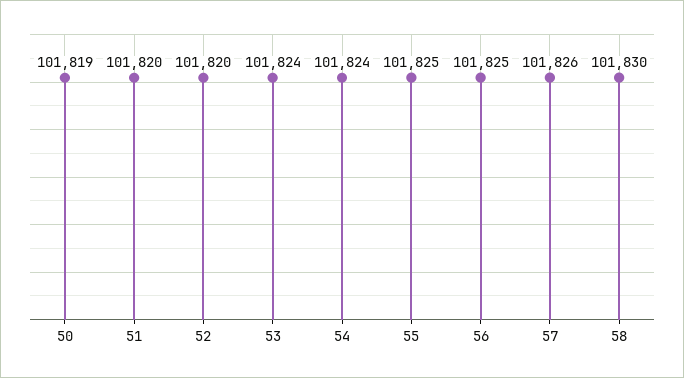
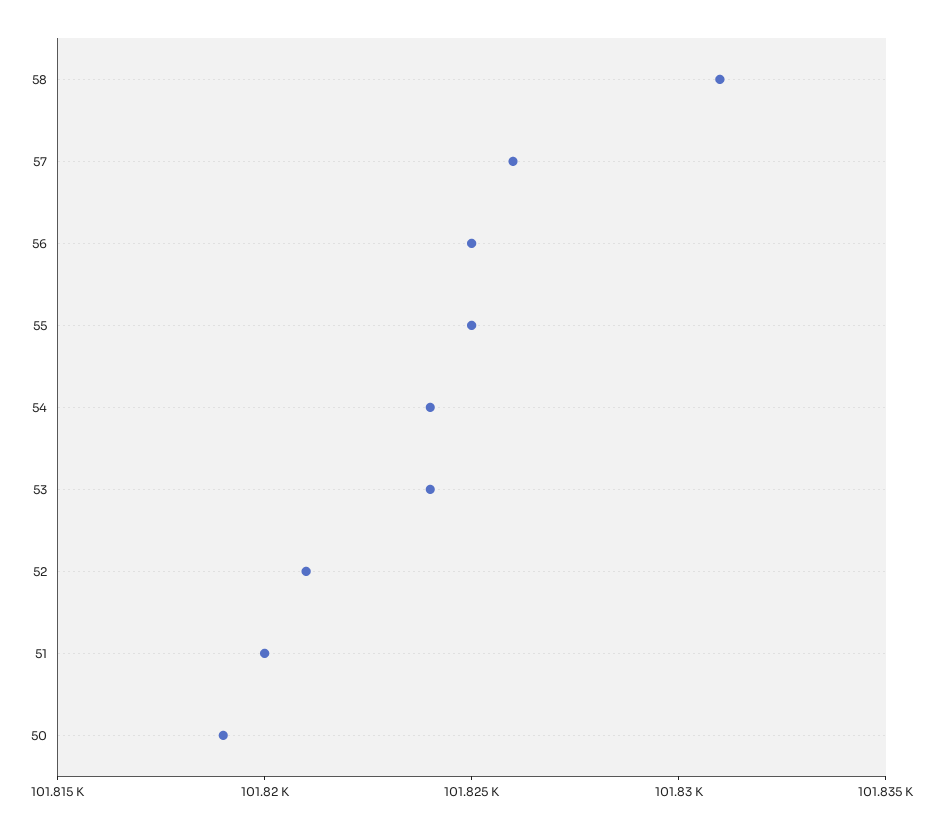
52: 101820 -> 101821
58: 101830 -> 101831

